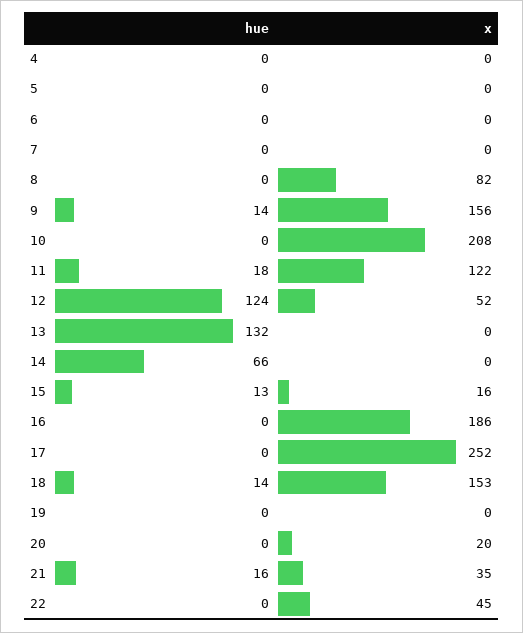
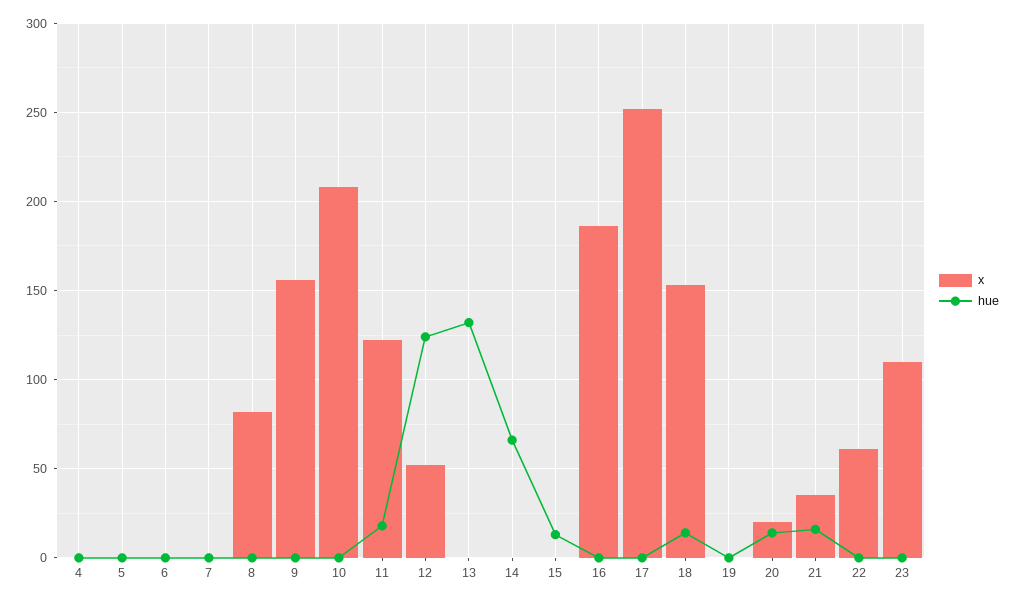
hue, 9: 14 -> 0
x, 15: 16 -> 0
hue, 20: 0 -> 15
x, 22: 45 -> 60
x, 23: none -> 110
hue, 23: none -> 0

